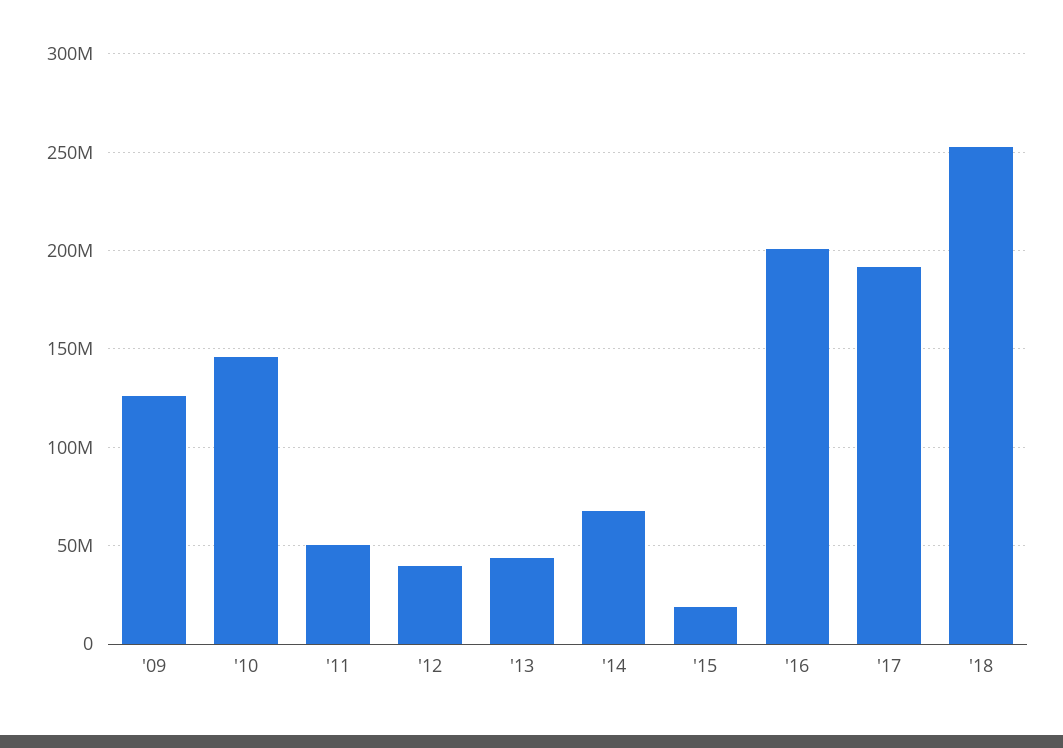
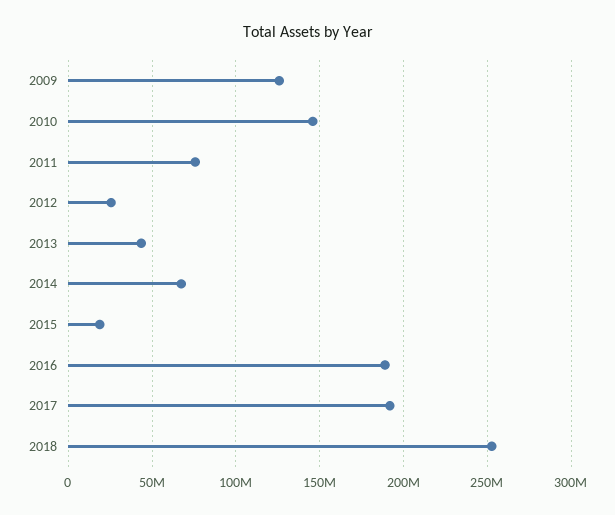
'11: 50000000 -> 75000000
'12: 40000000 -> 25000000
'16: 200000000 -> 190000000

